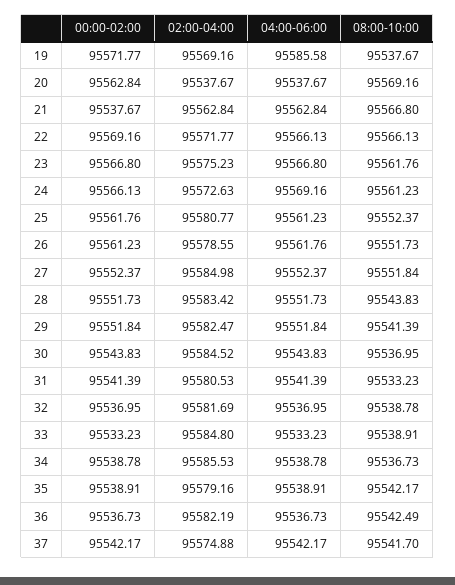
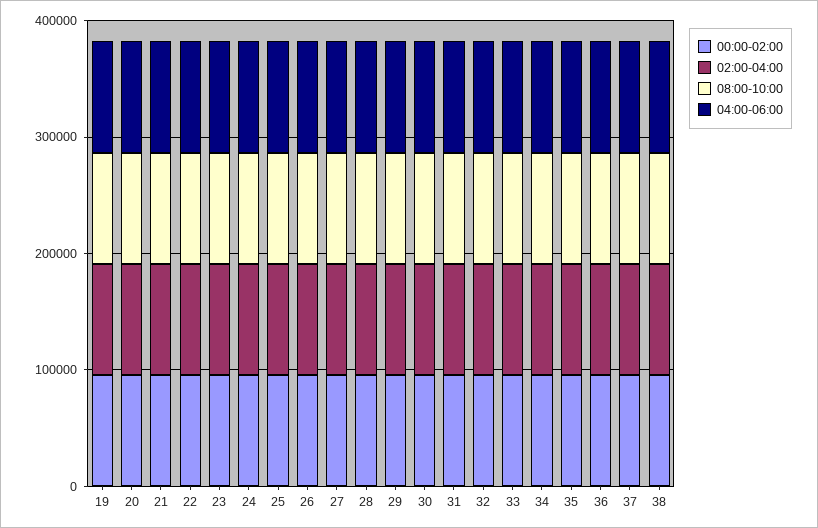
00:00-02:00, 38: none -> 100000
02:00-04:00, 38: none -> 100000
08:00-10:00, 38: none -> 100000
04:00-06:00, 38: none -> 100000

